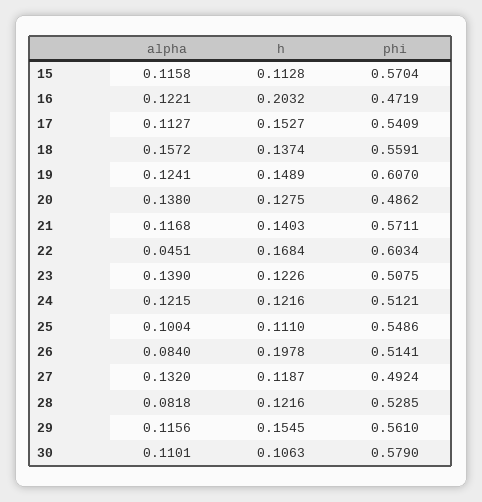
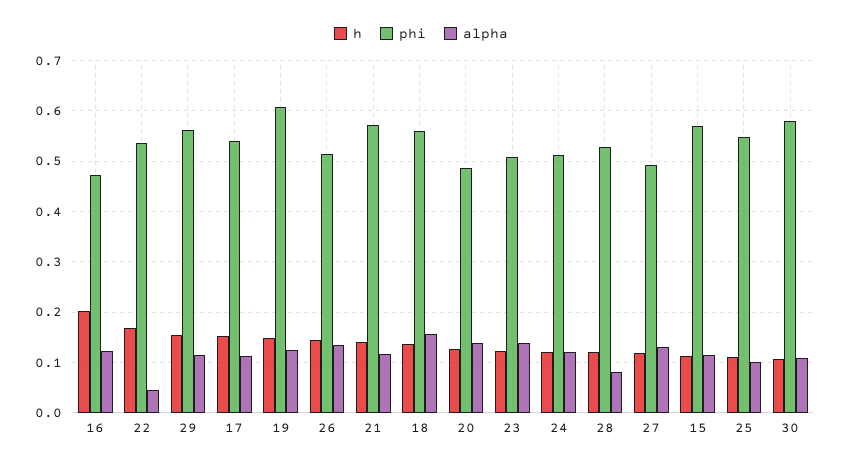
phi, 22: 0.6034 -> 0.54
alpha, 26: 0.084 -> 0.14
h, 26: 0.1978 -> 0.14

